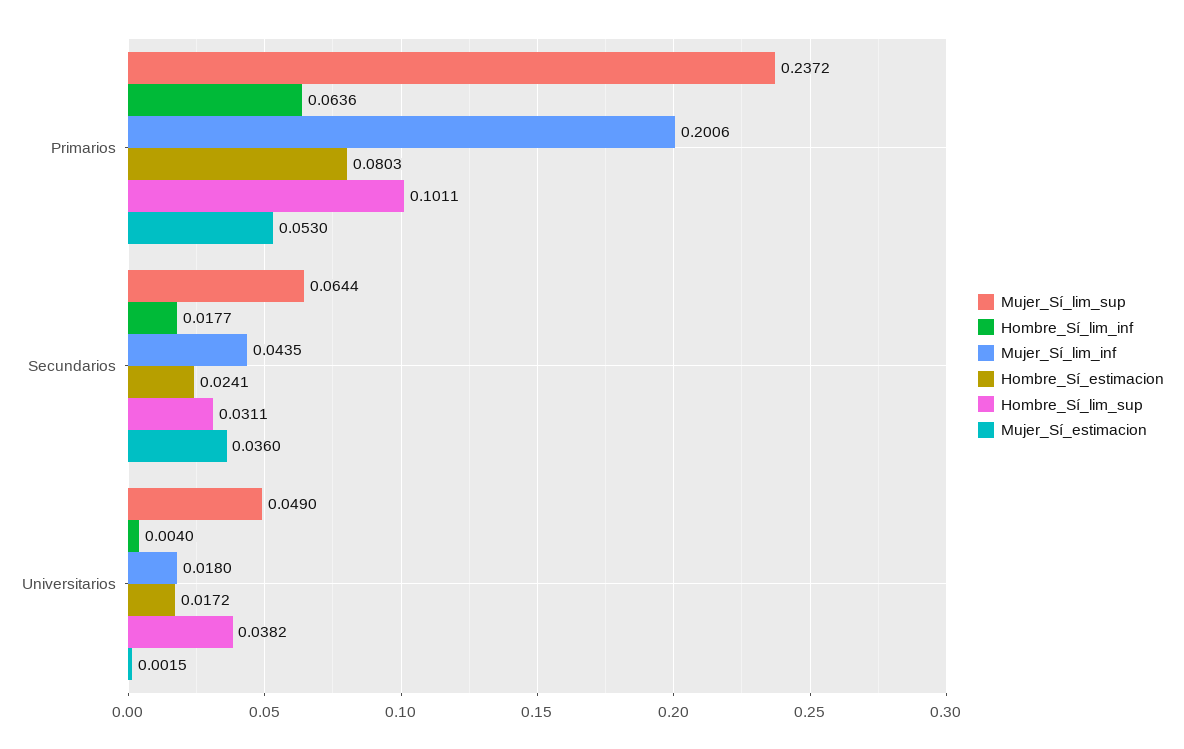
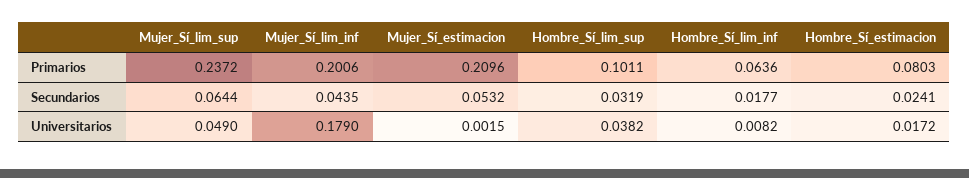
Mujer_Sí_estimacion, Primarios: 0.053 -> 0.2096
Hombre_Sí_lim_sup, Secundarios: 0.0311 -> 0.0319
Mujer_Sí_estimacion, Secundarios: 0.036 -> 0.0532
Hombre_Sí_lim_inf, Universitarios: 0.004 -> 0.0082
Mujer_Sí_lim_inf, Universitarios: 0.018 -> 0.179

